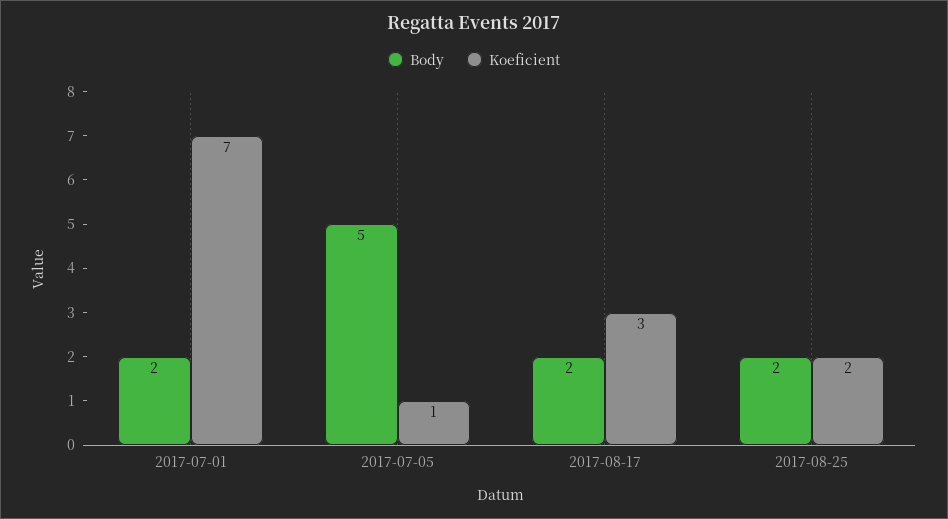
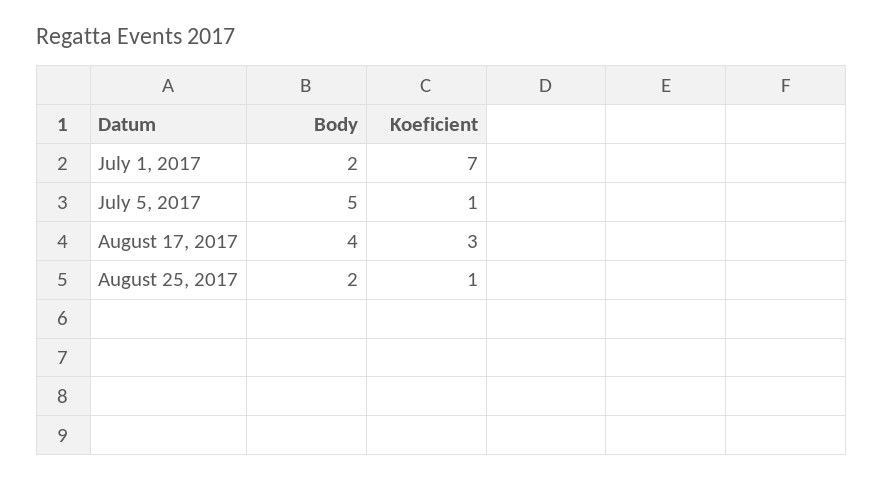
Body, 2017-08-17: 2 -> 4
Koeficient, 2017-08-25: 2 -> 1

